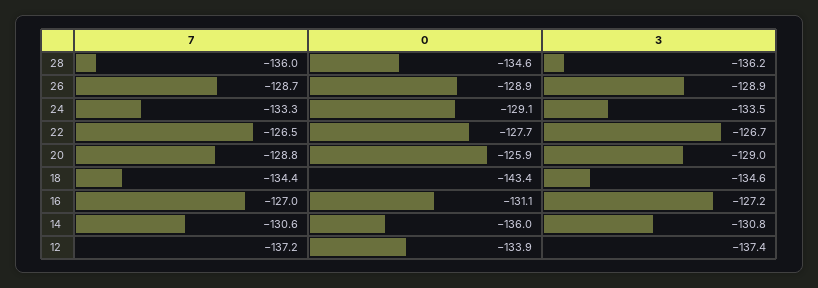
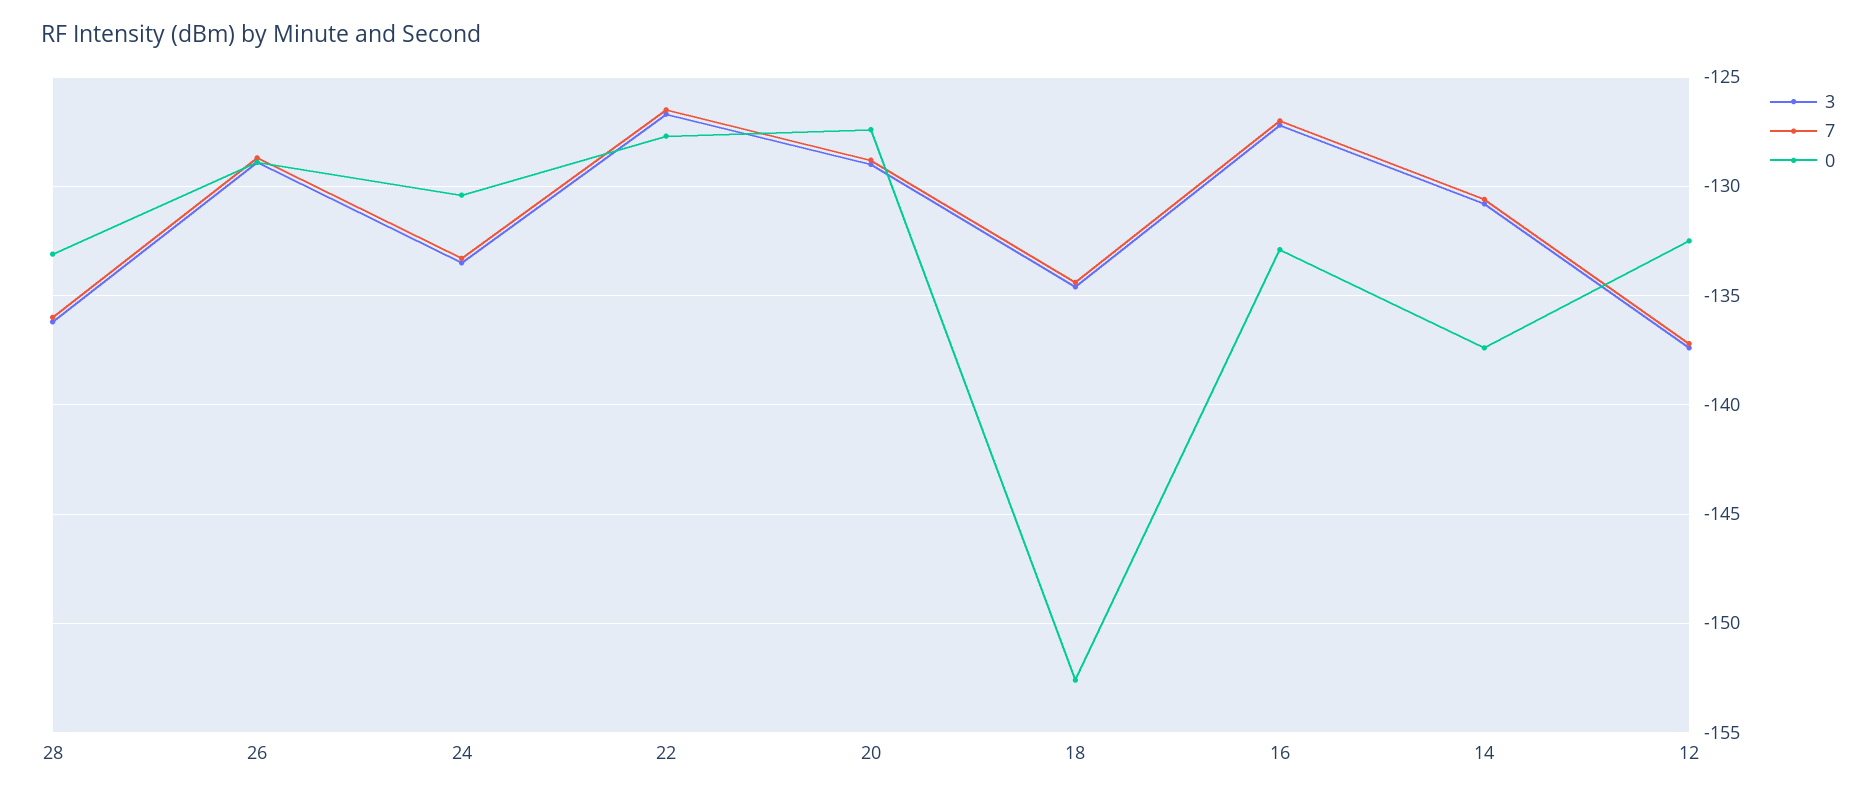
0, 28: -134.6 -> -133
0, 24: -129.1 -> -130.5
0, 20: -125.9 -> -127.5
0, 18: -143.4 -> -152.5
0, 16: -131.1 -> -133
0, 14: -136 -> -137.5
0, 12: -133.9 -> -132.5

